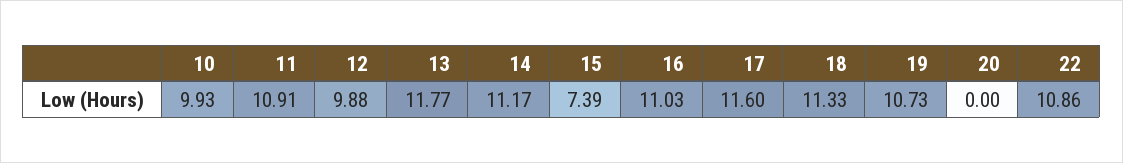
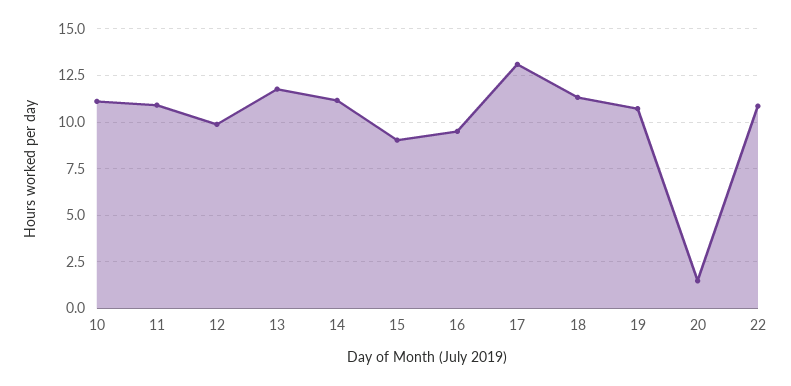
10: 9.93 -> 11
15: 7.39 -> 9
16: 11.03 -> 9.5
17: 11.6 -> 13
20: 0 -> 1.5

